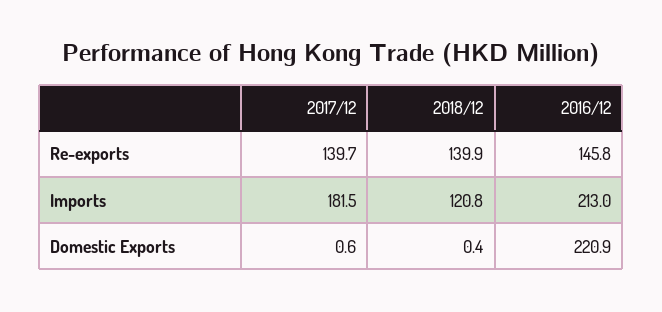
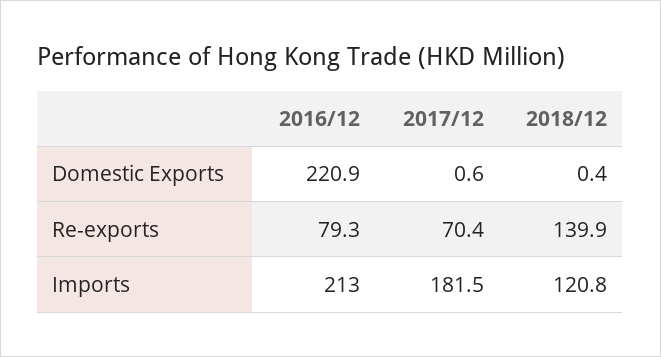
2017/12, Re-exports: 139.7 -> 70.4
2016/12, Re-exports: 145.8 -> 79.3

